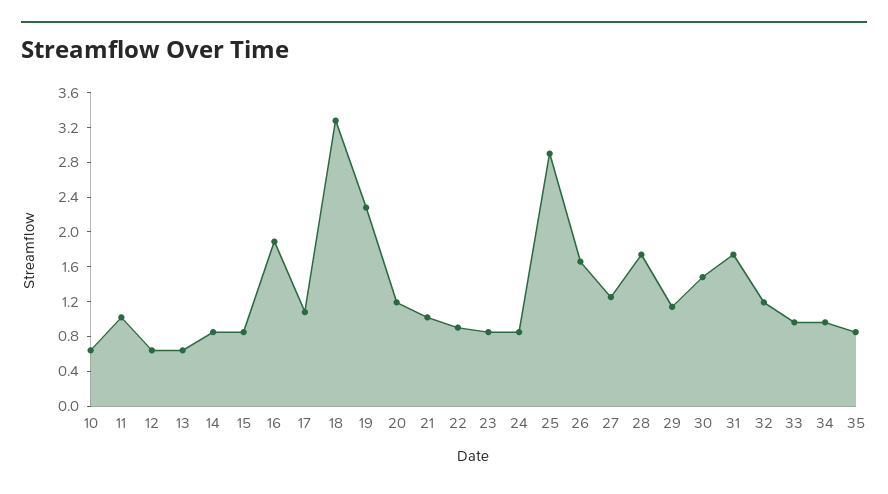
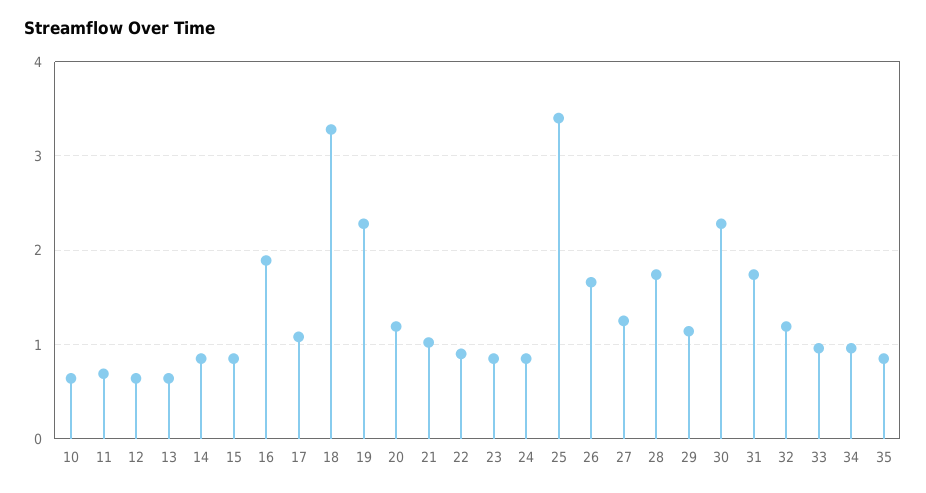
11: 1 -> 0.7
25: 2.9 -> 3.4
30: 1.5 -> 2.3

